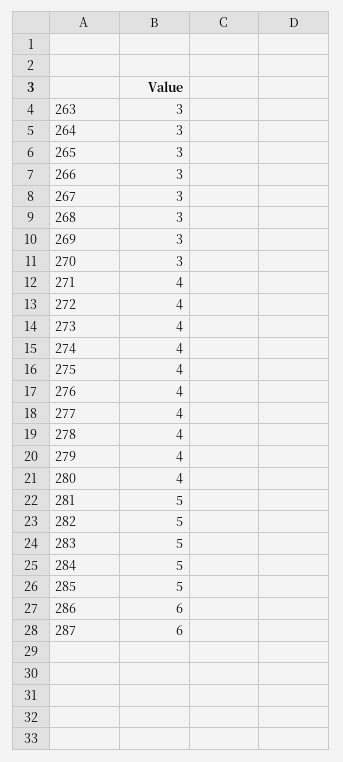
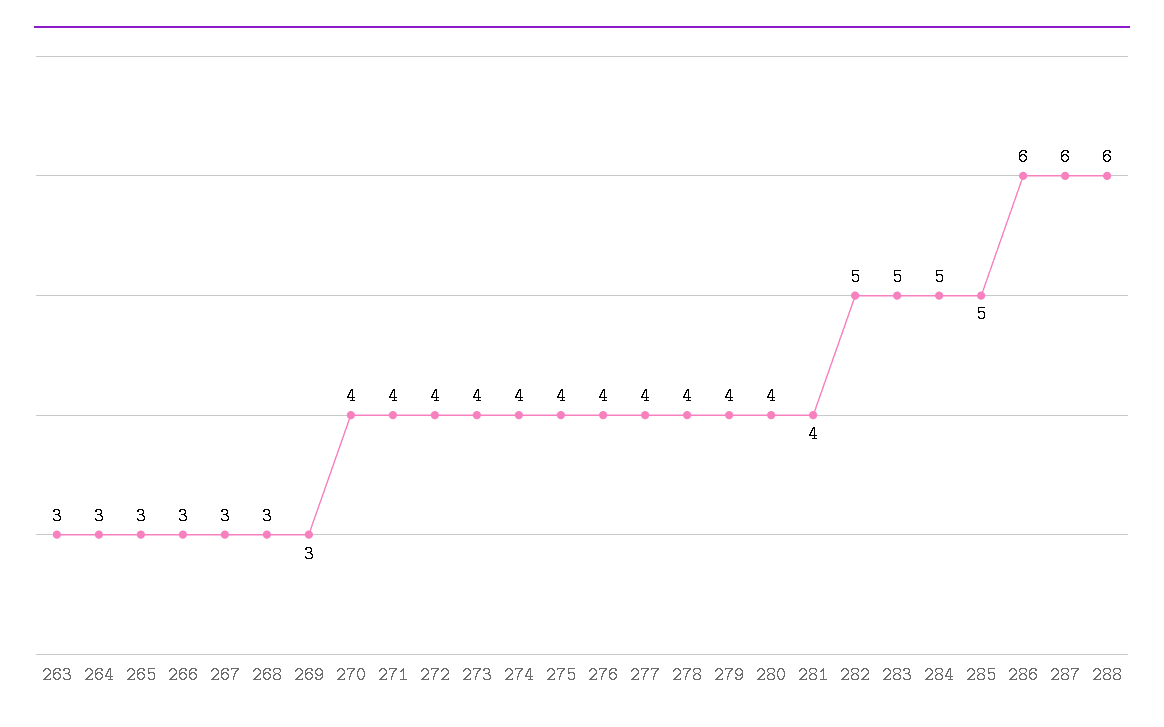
270: 3 -> 4
281: 5 -> 4
288: none -> 6

